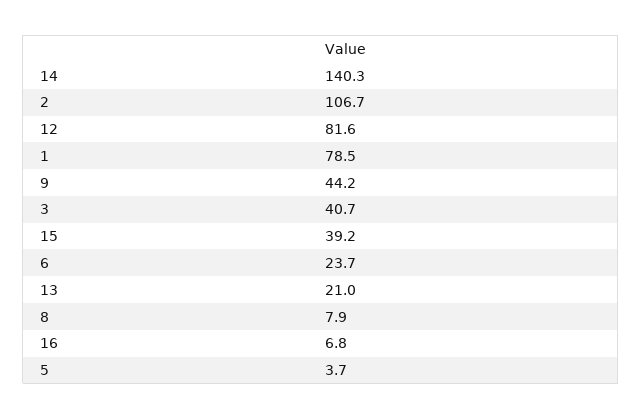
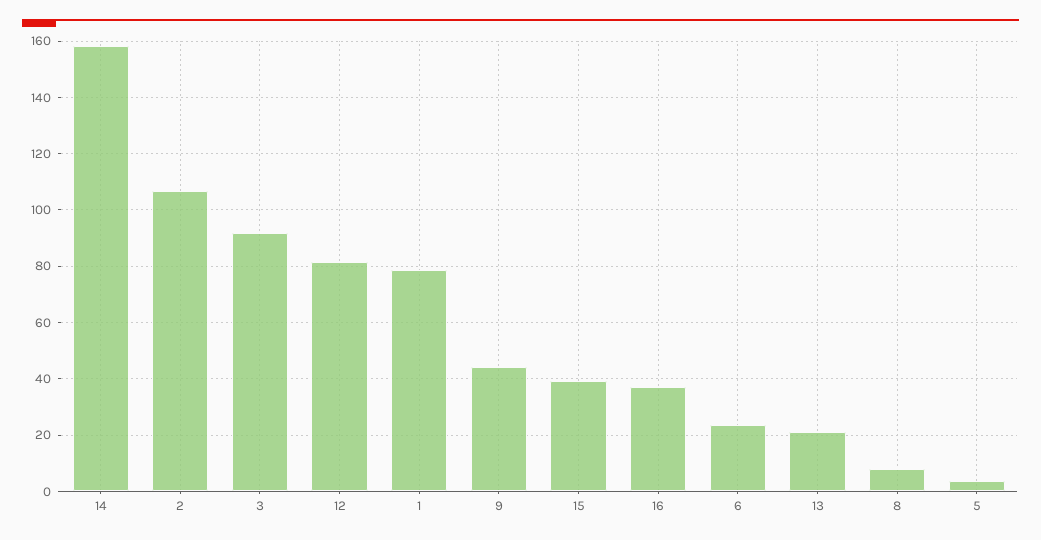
14: 140.3 -> 157.5
3: 40.7 -> 92.5
16: 6.8 -> 37.5

